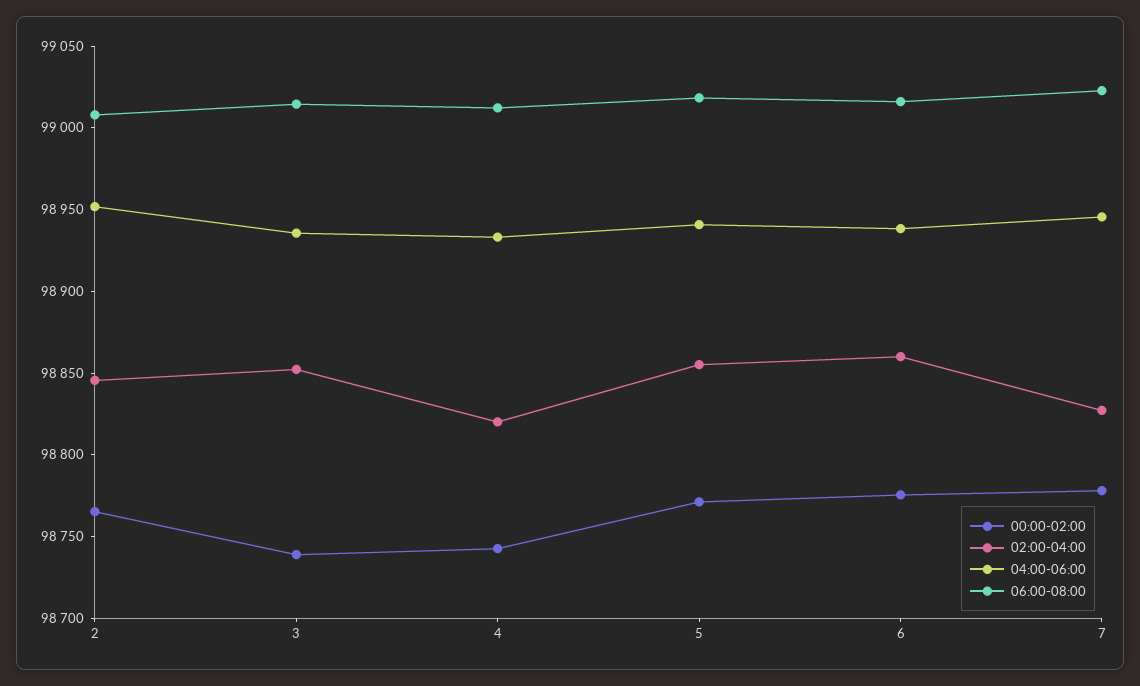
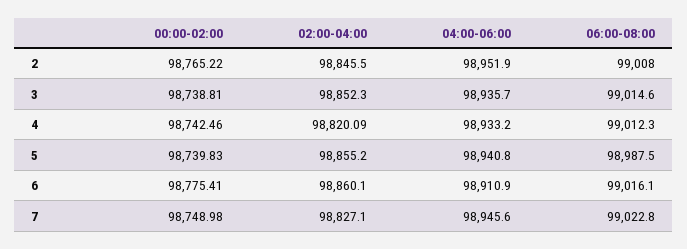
00:00-02:00, 5: 98770 -> 98739.83
06:00-08:00, 5: 99020 -> 98987.5
04:00-06:00, 6: 98940 -> 98910.9
00:00-02:00, 7: 98780 -> 98748.98

